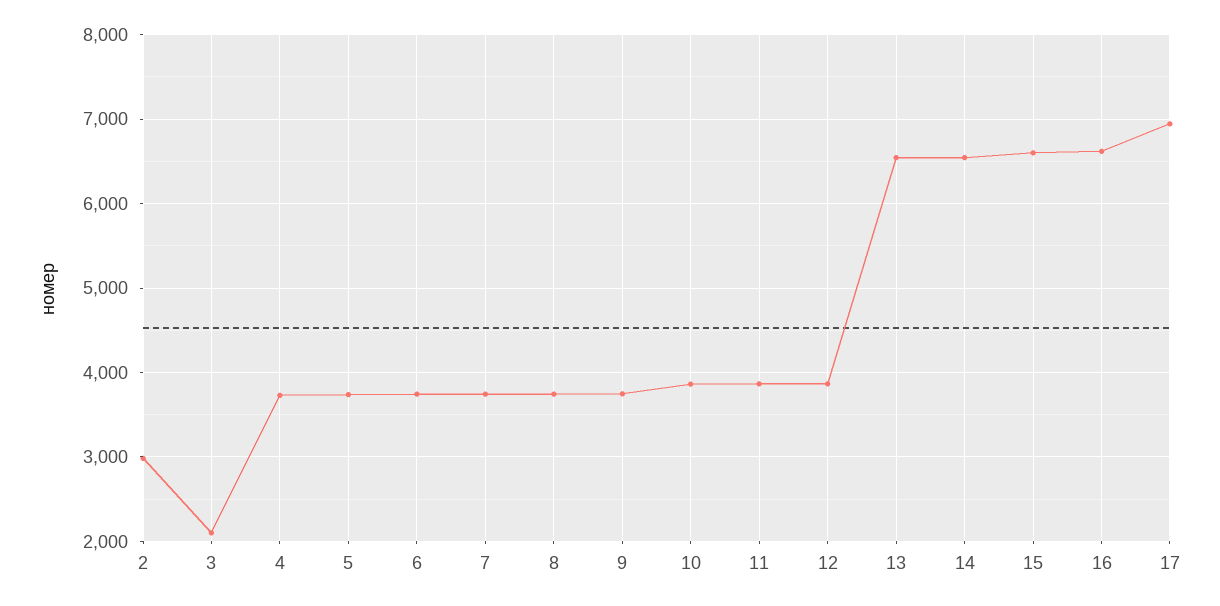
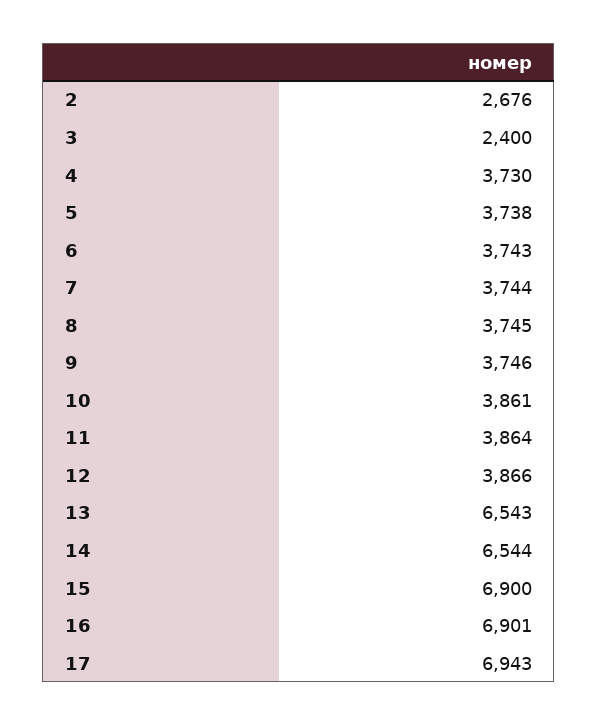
2: 3000 -> 2676
3: 2100 -> 2400
15: 6600 -> 6900
16: 6600 -> 6901

